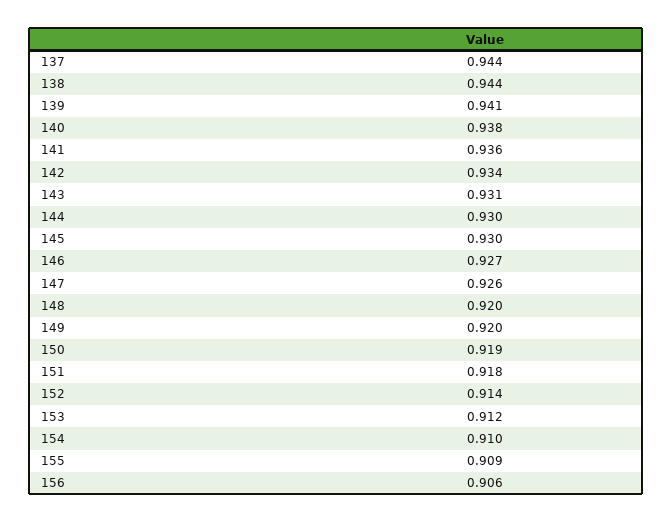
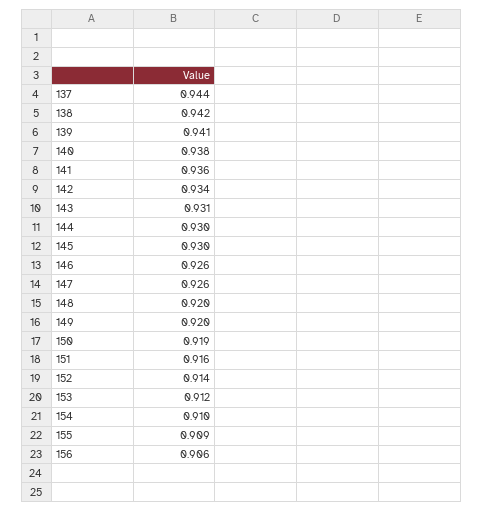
138: 0.944 -> 0.942
146: 0.927 -> 0.926
151: 0.918 -> 0.916

